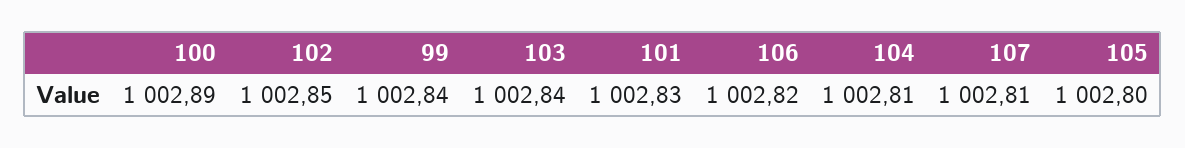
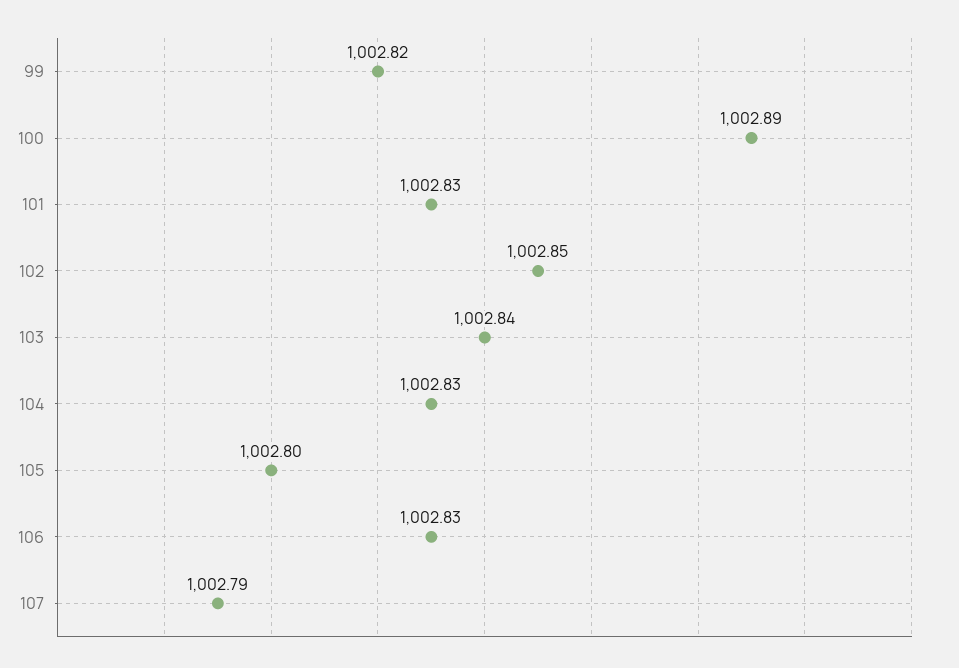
99: 1002.84 -> 1002.82
106: 1002.82 -> 1002.83
104: 1002.81 -> 1002.83
107: 1002.81 -> 1002.79

